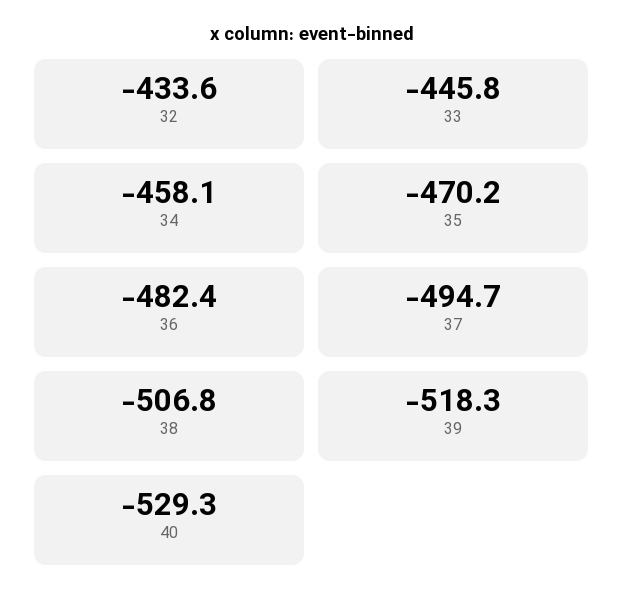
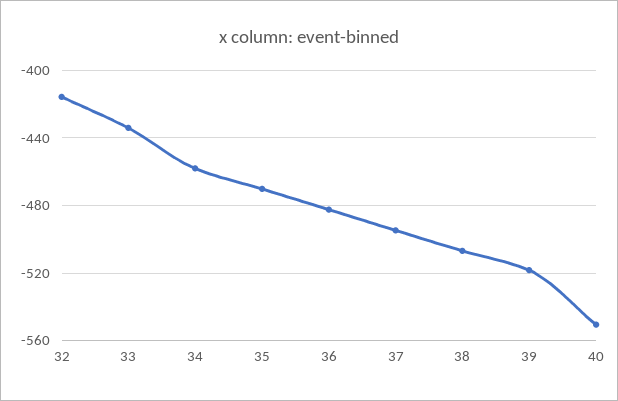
32: -433.6 -> -415
33: -445.8 -> -435
40: -529.3 -> -550

